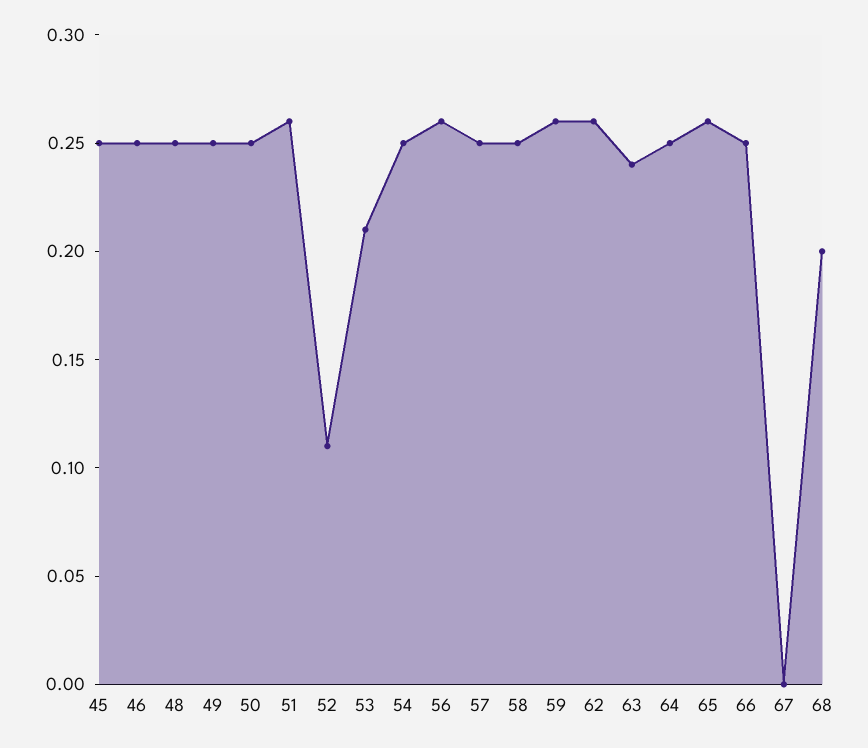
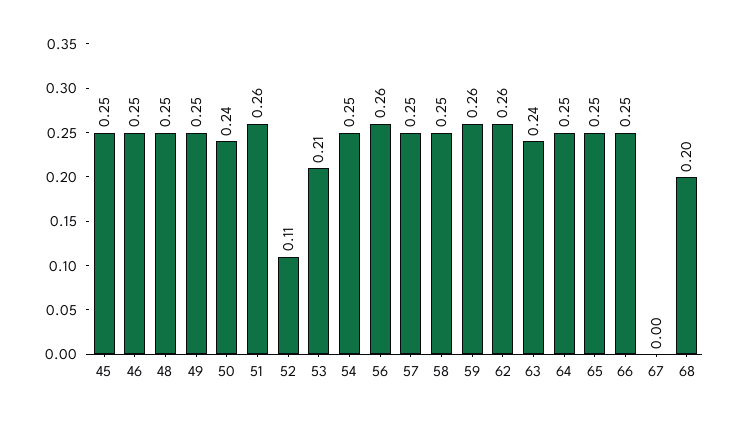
50: 0.25 -> 0.24
65: 0.26 -> 0.25

